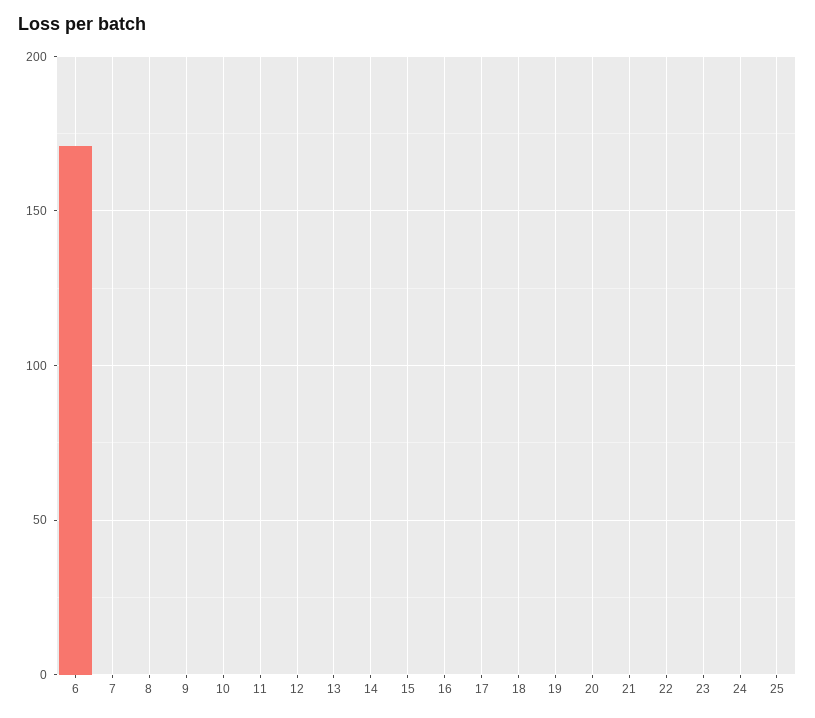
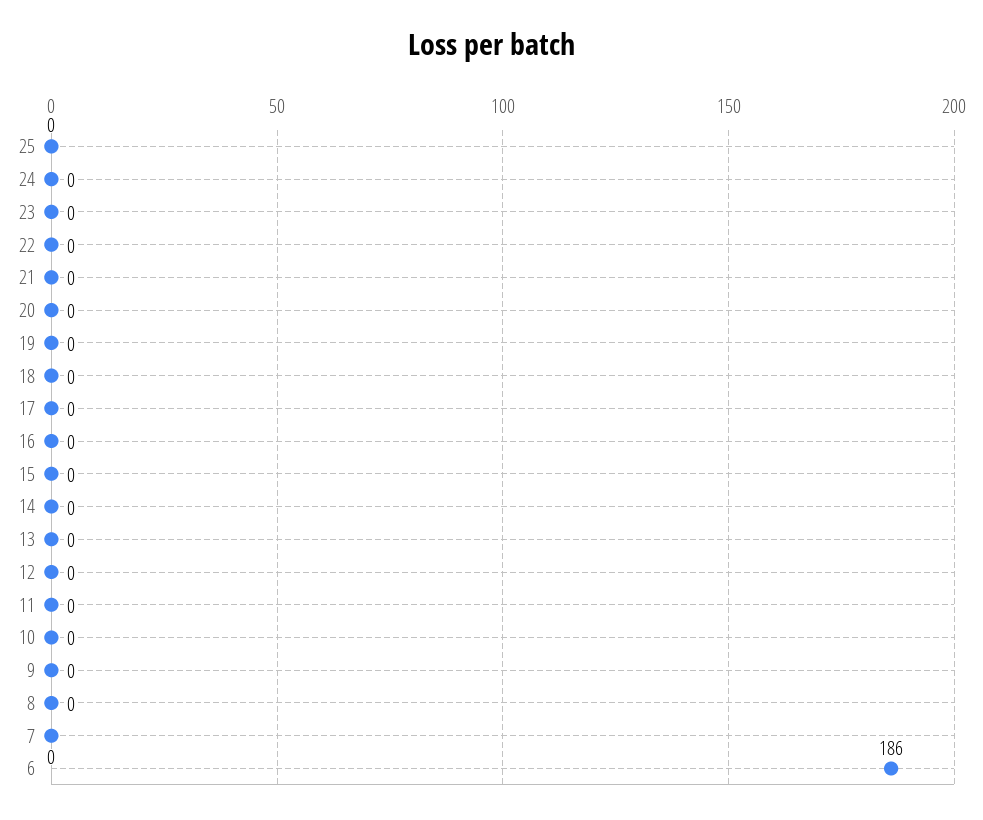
6: 170 -> 186

